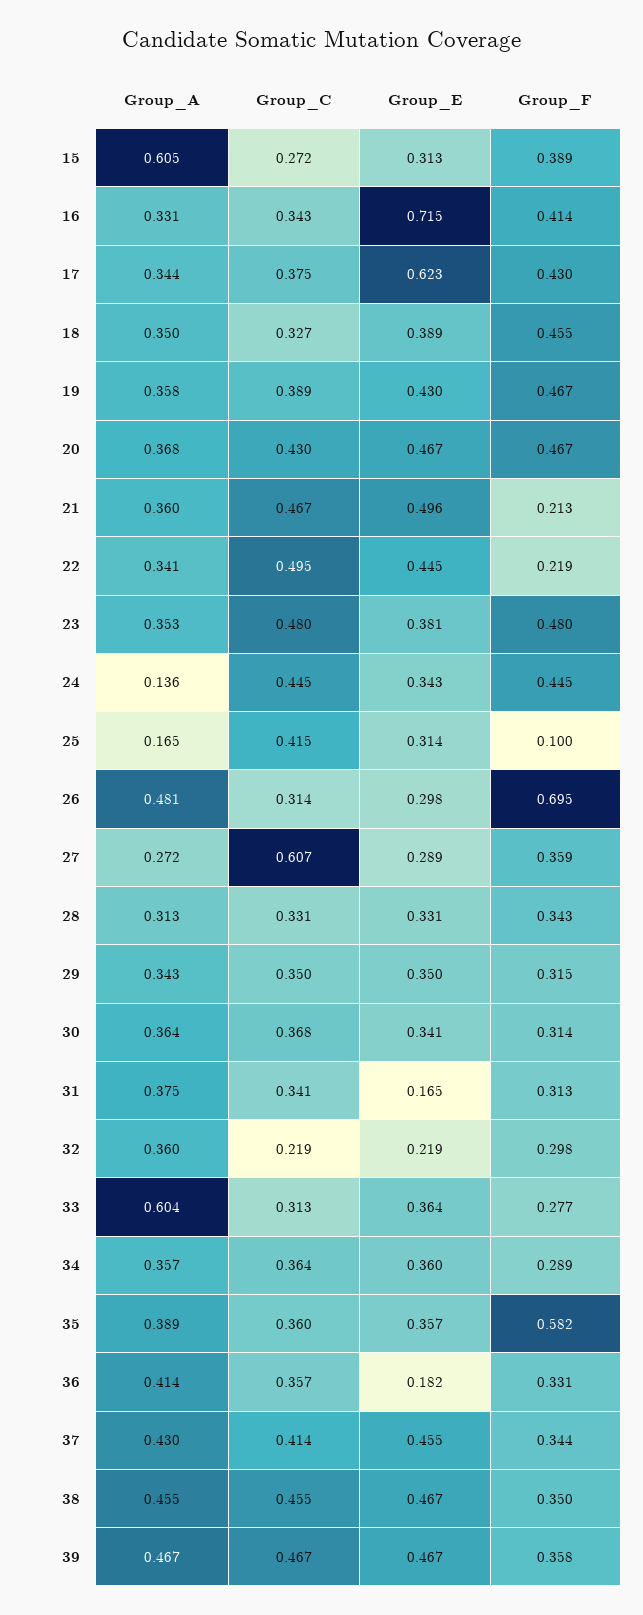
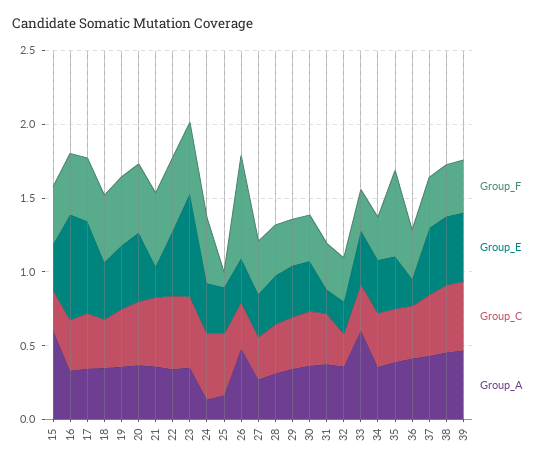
Group_E, 21: 0.496 -> 0.2
Group_F, 21: 0.213 -> 0.5
Group_F, 22: 0.219 -> 0.5
Group_E, 23: 0.381 -> 0.7
Group_C, 27: 0.607 -> 0.3

